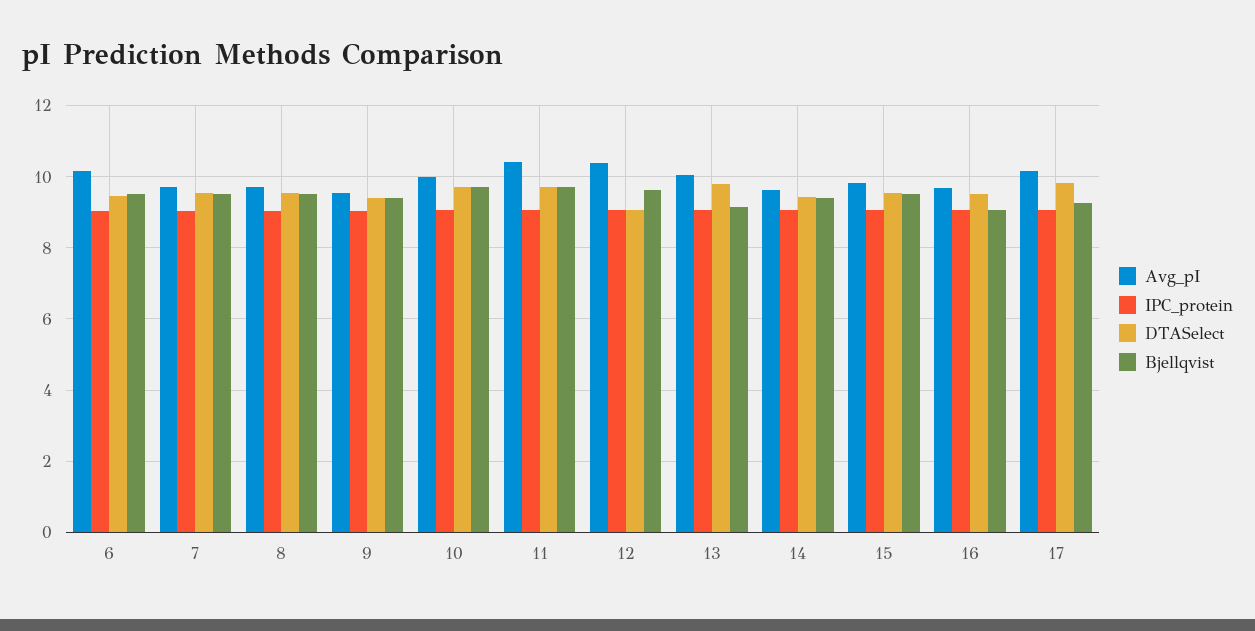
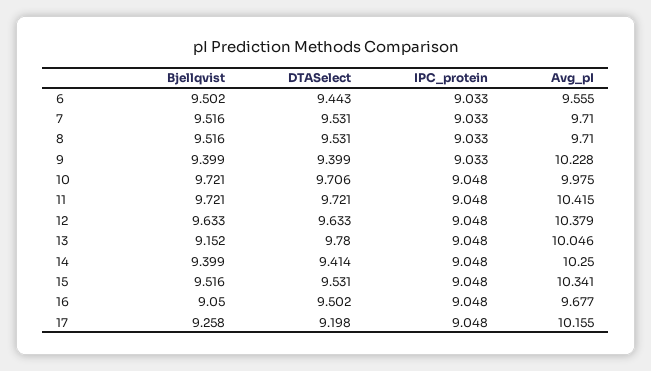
Avg_pI, 6: 10.2 -> 9.555
Avg_pI, 9: 9.6 -> 10.228
DTASelect, 12: 9 -> 9.633
Avg_pI, 14: 9.6 -> 10.25
Avg_pI, 15: 9.8 -> 10.341
DTASelect, 17: 9.8 -> 9.198

